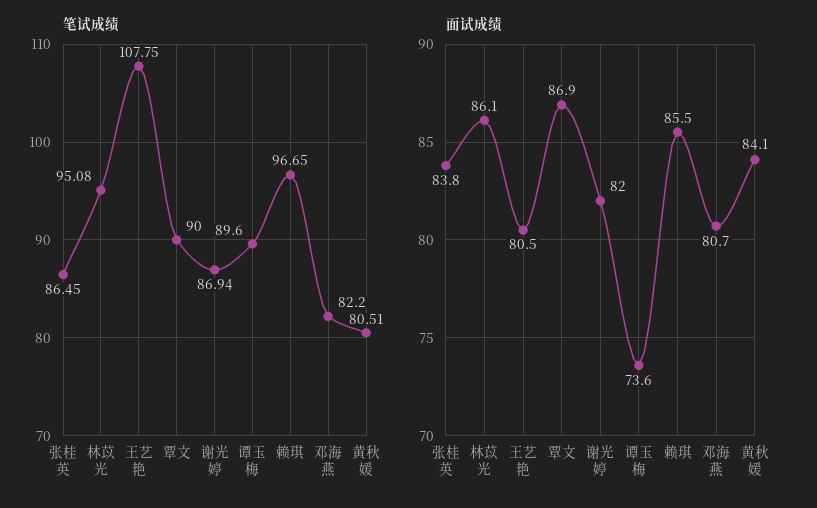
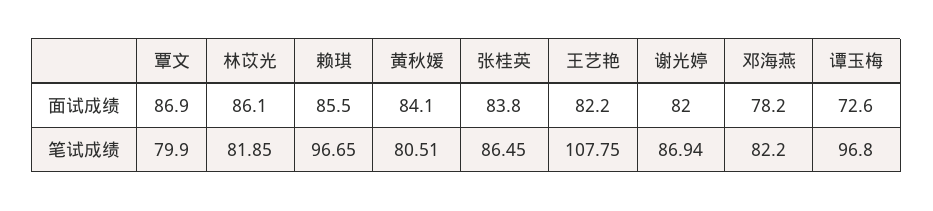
笔试成绩, 林苡光: 95.08 -> 81.85
笔试成绩, 覃文: 90 -> 79.9
笔试成绩, 谭玉梅: 89.6 -> 96.8
面试成绩, 王艺艳: 80.5 -> 82.2
面试成绩, 谭玉梅: 73.6 -> 72.6
面试成绩, 邓海燕: 80.7 -> 78.2

